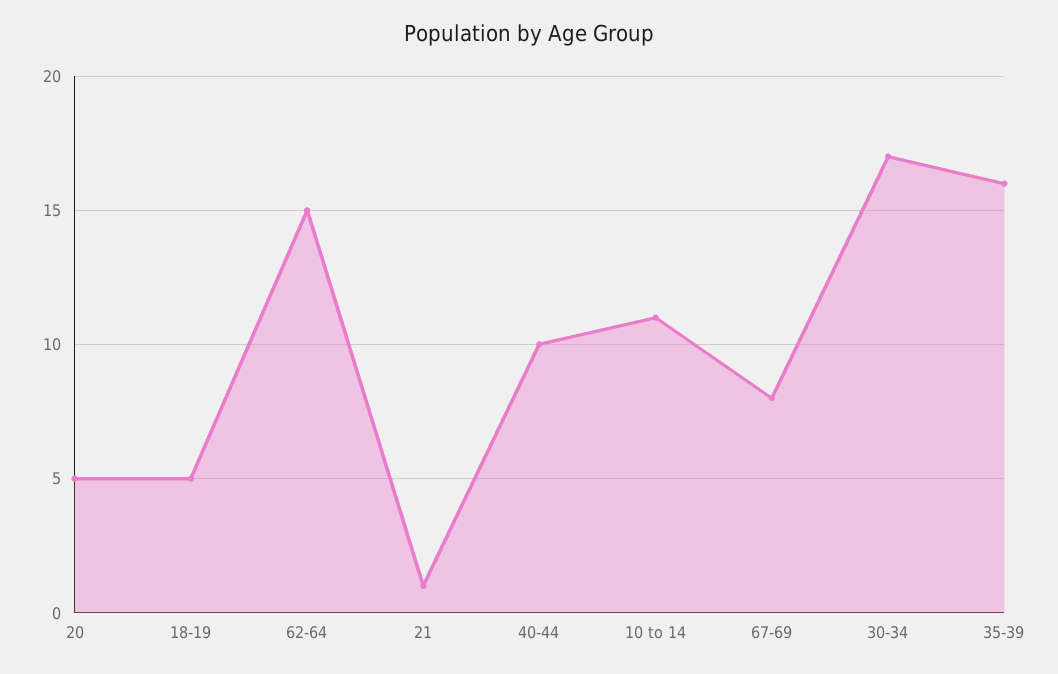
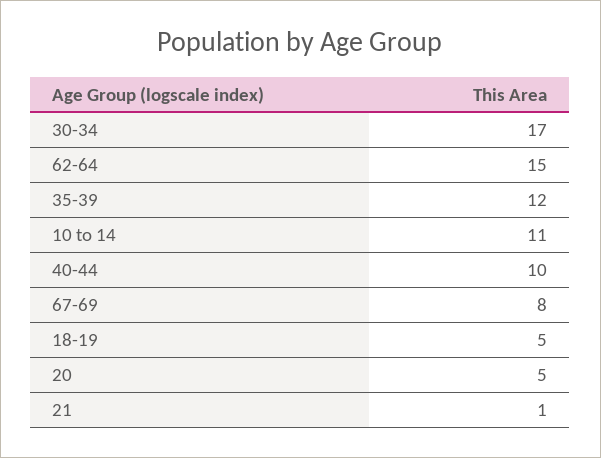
35-39: 16 -> 12

